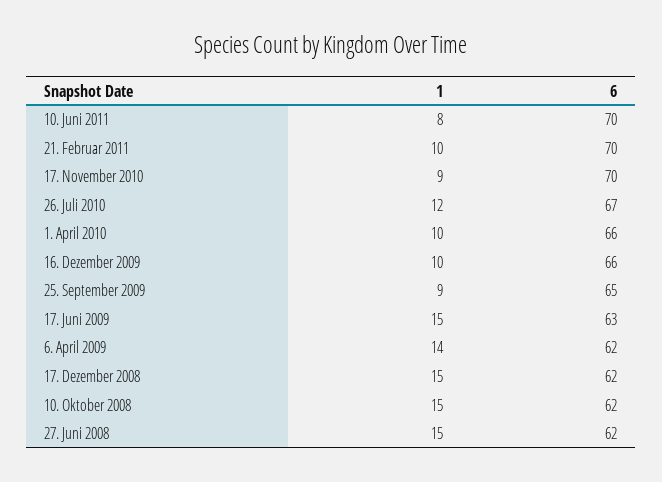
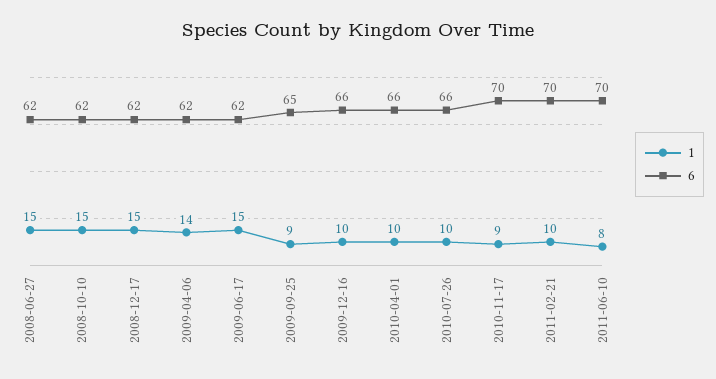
1, 26. Juli 2010: 12 -> 10
6, 26. Juli 2010: 67 -> 66
6, 17. Juni 2009: 63 -> 62

